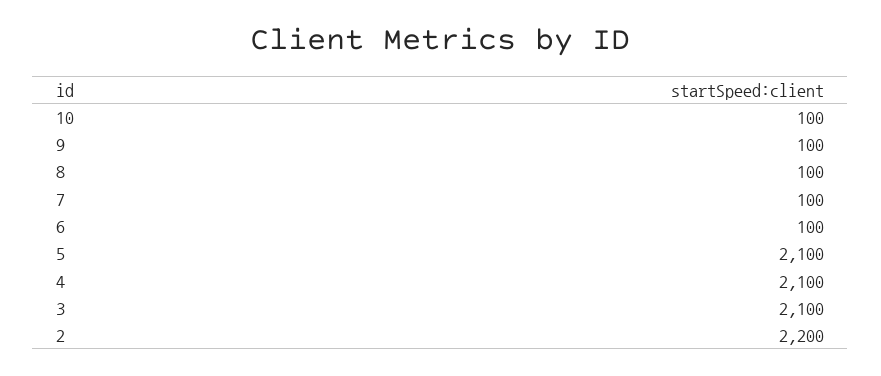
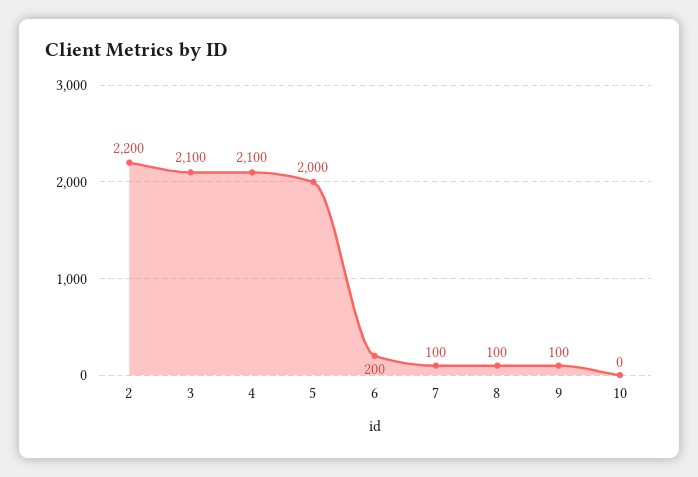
10: 100 -> 0
6: 100 -> 200
5: 2100 -> 2000

